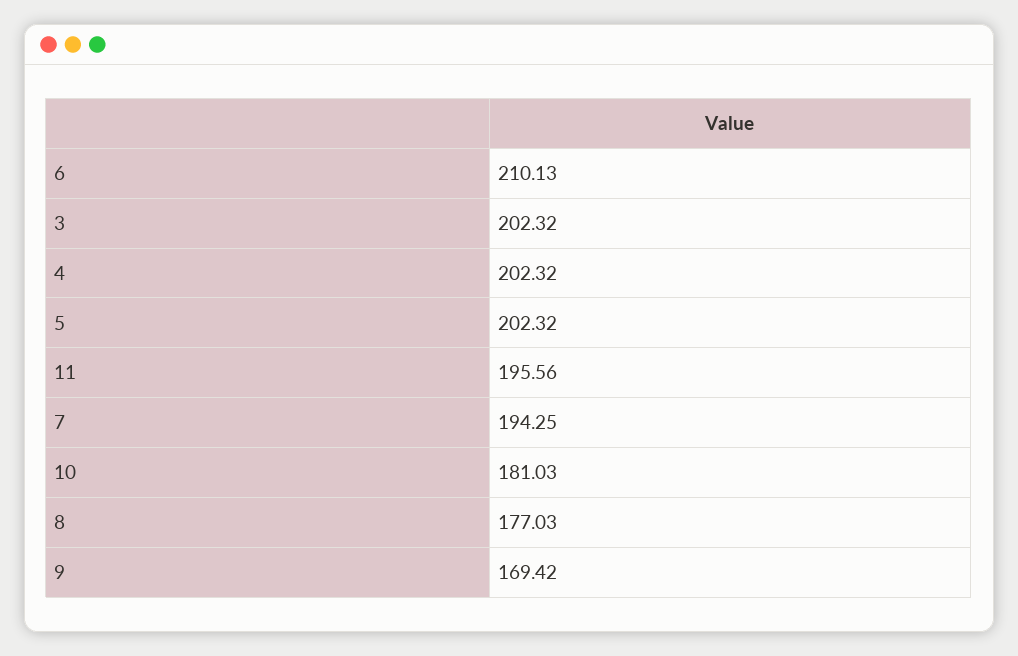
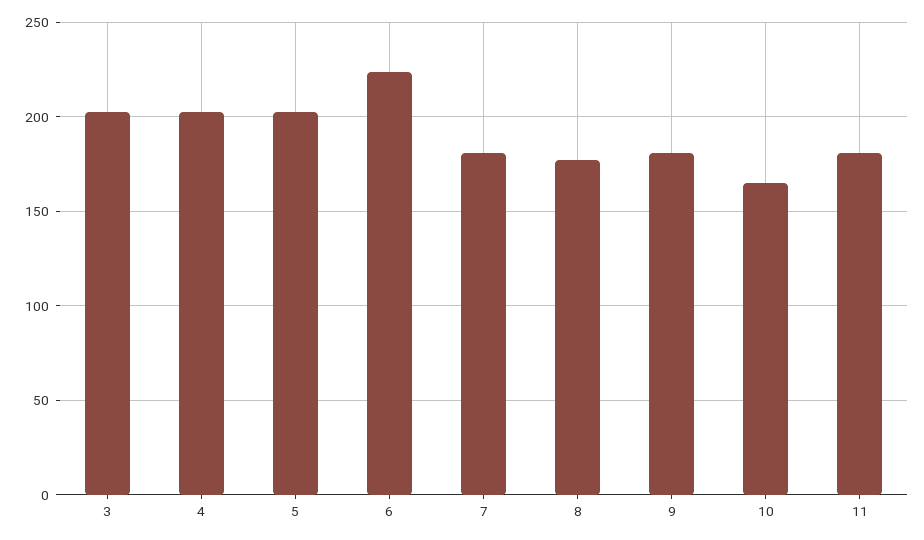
6: 210.13 -> 225
11: 195.56 -> 180
7: 194.25 -> 180
10: 181.03 -> 165
9: 169.42 -> 180

